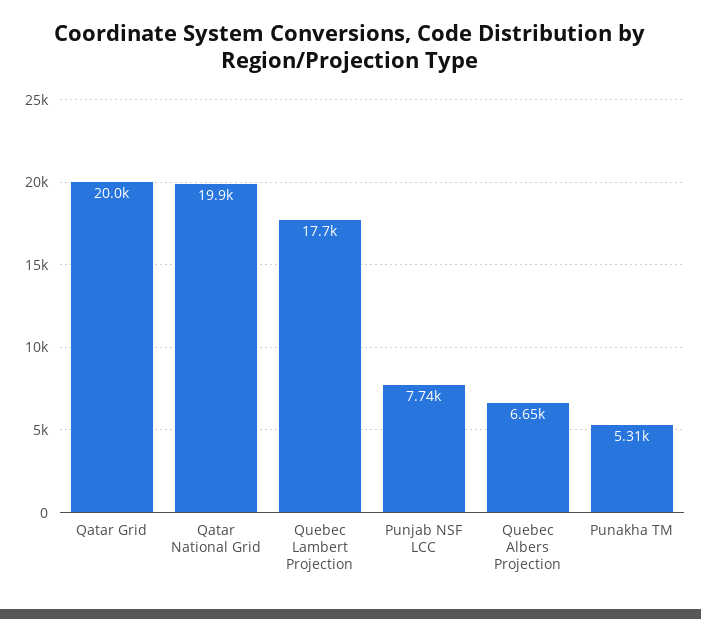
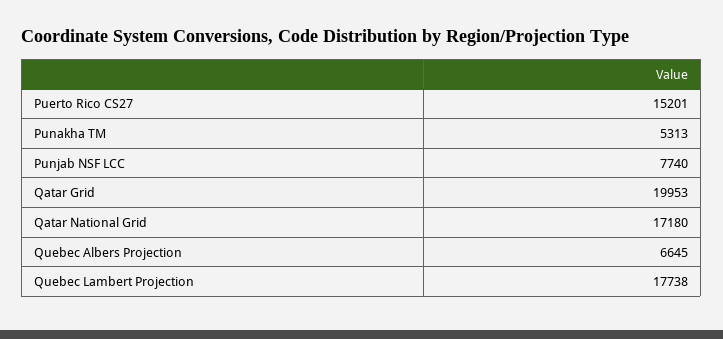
Qatar National Grid: 19900 -> 17180
Puerto Rico CS27: none -> 15201

